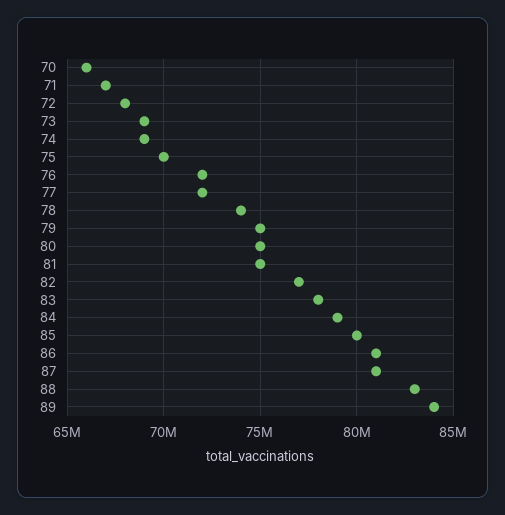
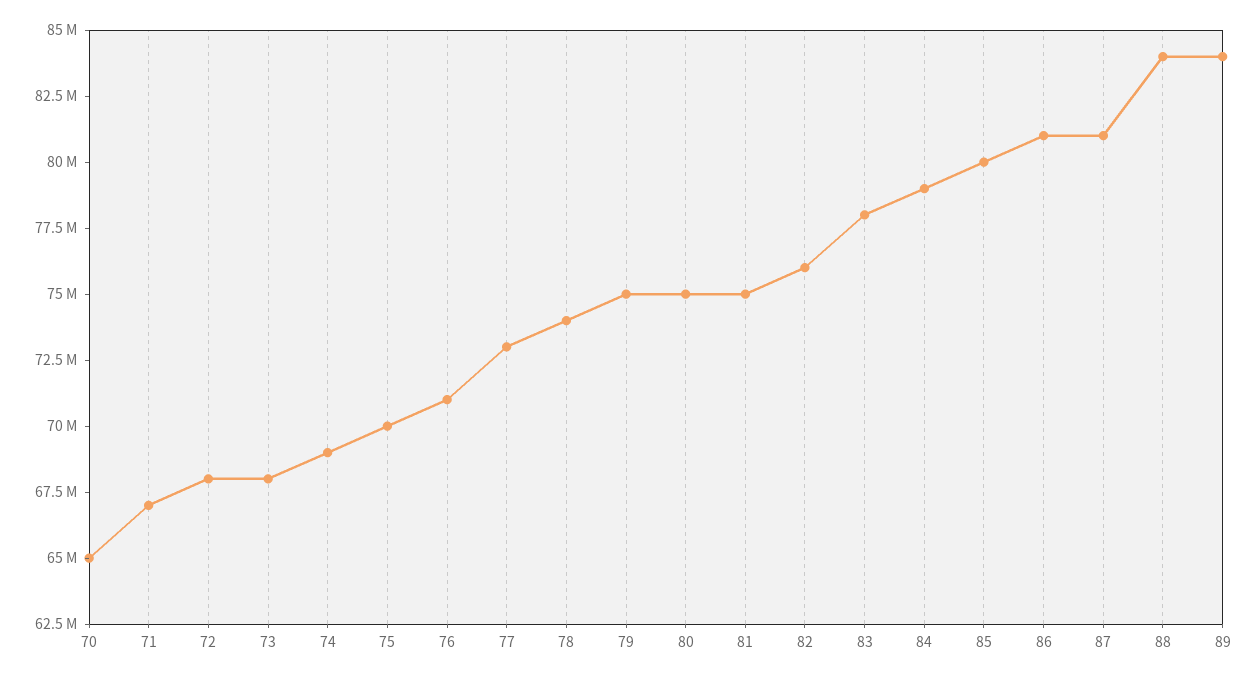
70: 66000000 -> 65000000
73: 69000000 -> 68000000
76: 72000000 -> 71000000
77: 72000000 -> 73000000
82: 77000000 -> 76000000
88: 83000000 -> 84000000

